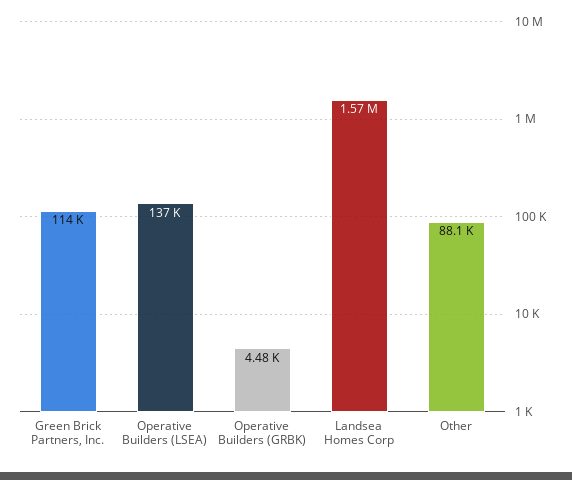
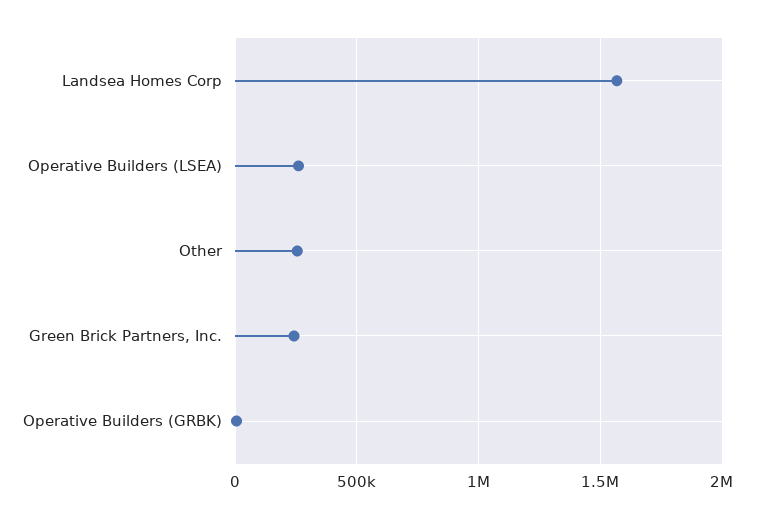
Green Brick Partners, Inc.: 114000 -> 250000
Operative Builders (LSEA): 137000 -> 250000
Other: 88100 -> 250000

